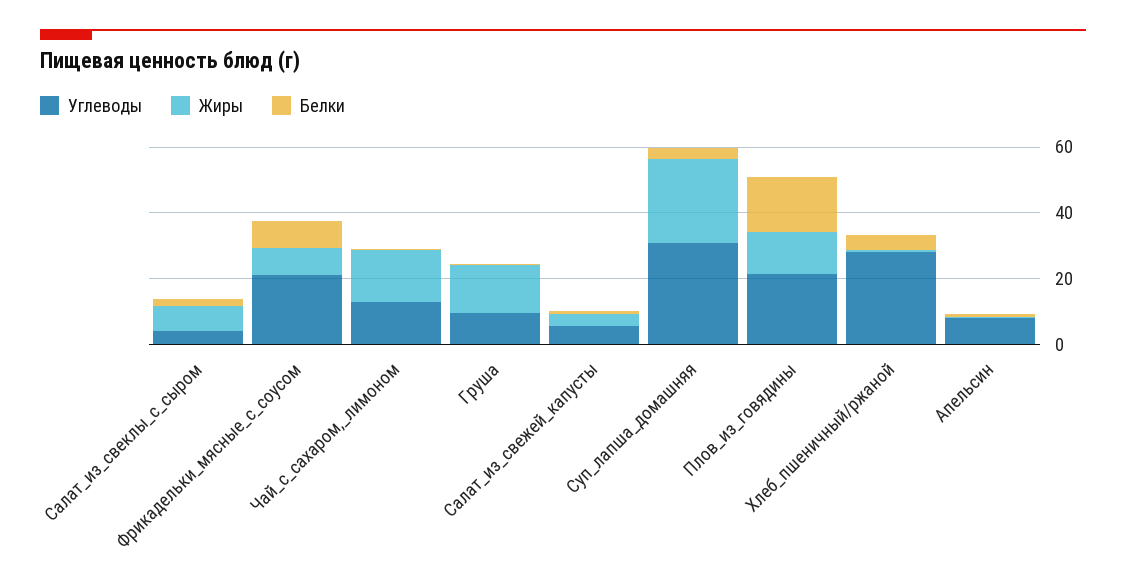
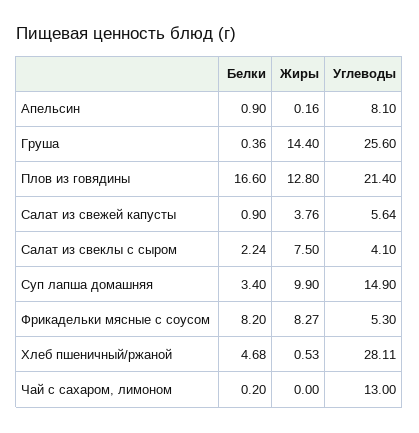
Углеводы, Фрикадельки_мясные_с_соусом: 20 -> 5.3
Жиры, Чай_с_сахаром,_лимоном: 15 -> 0
Углеводы, Груша: 10 -> 25.6
Углеводы, Суп_лапша_домашняя: 30 -> 14.9
Жиры, Суп_лапша_домашняя: 25 -> 9.9

